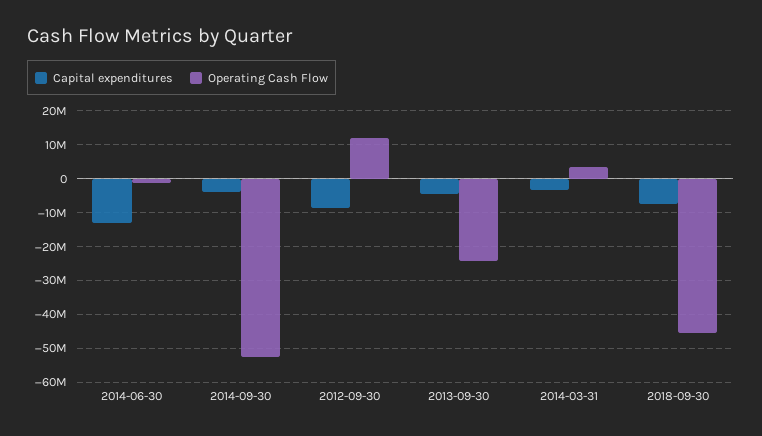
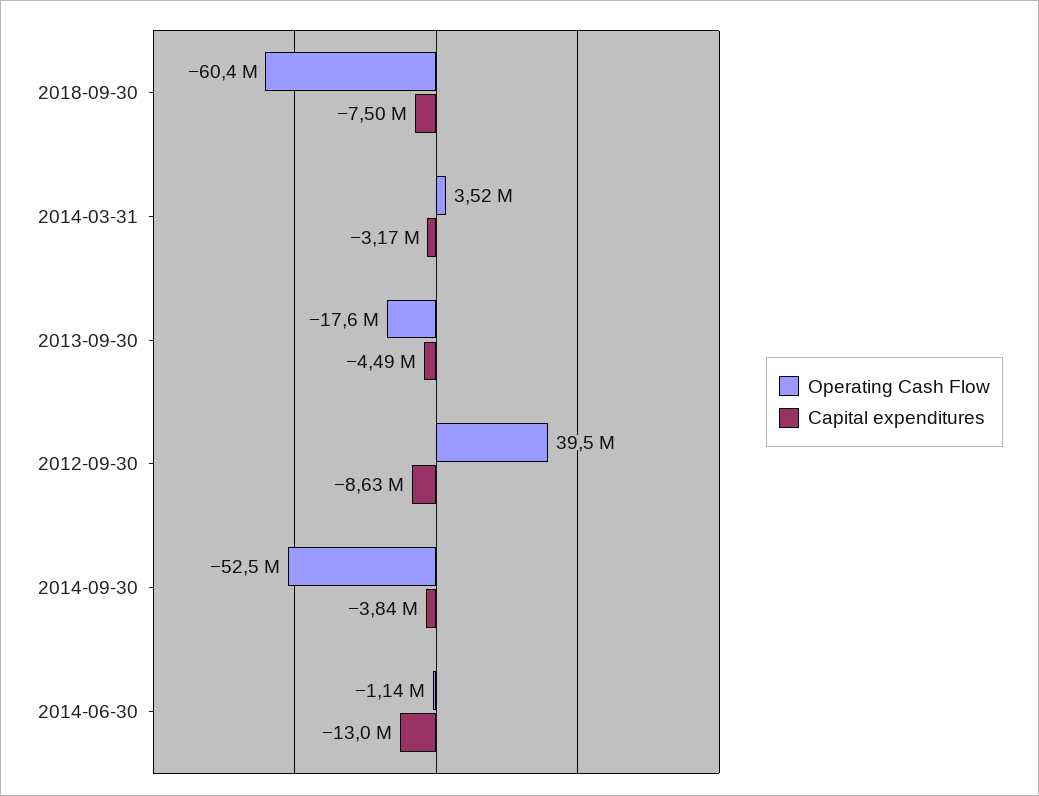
Operating Cash Flow, 2012-09-30: 12000000 -> 39500000
Operating Cash Flow, 2013-09-30: -24000000 -> -17600000
Operating Cash Flow, 2018-09-30: -46000000 -> -60400000

